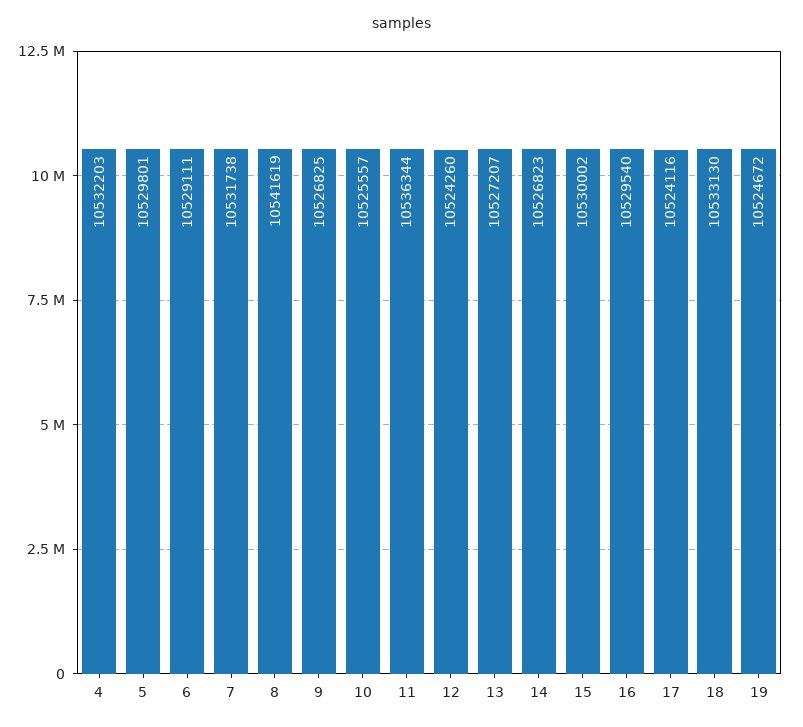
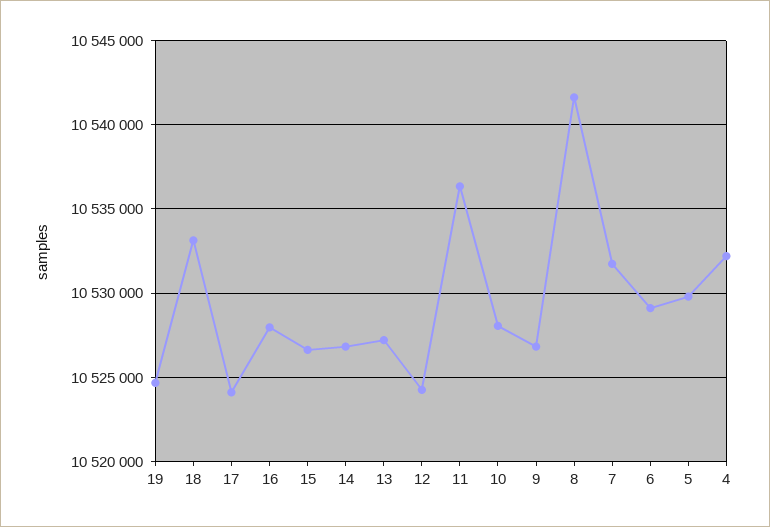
10: 10525557 -> 10528000
15: 10530002 -> 10526500
16: 10529540 -> 10528000

